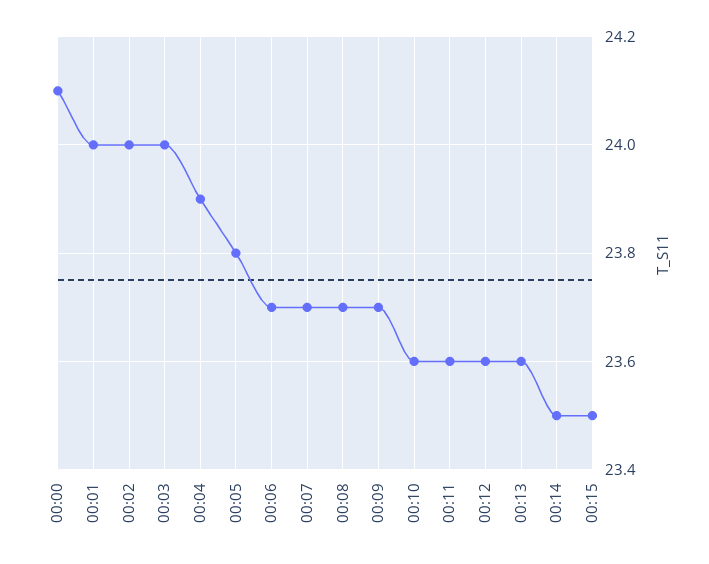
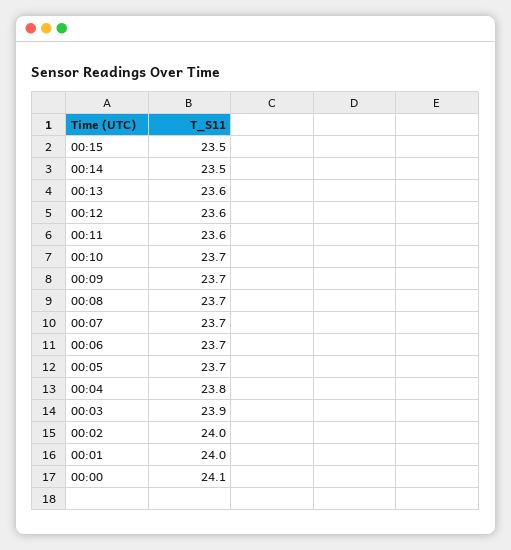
00:03: 24 -> 23.9
00:04: 23.9 -> 23.8
00:05: 23.8 -> 23.7
00:10: 23.6 -> 23.7

